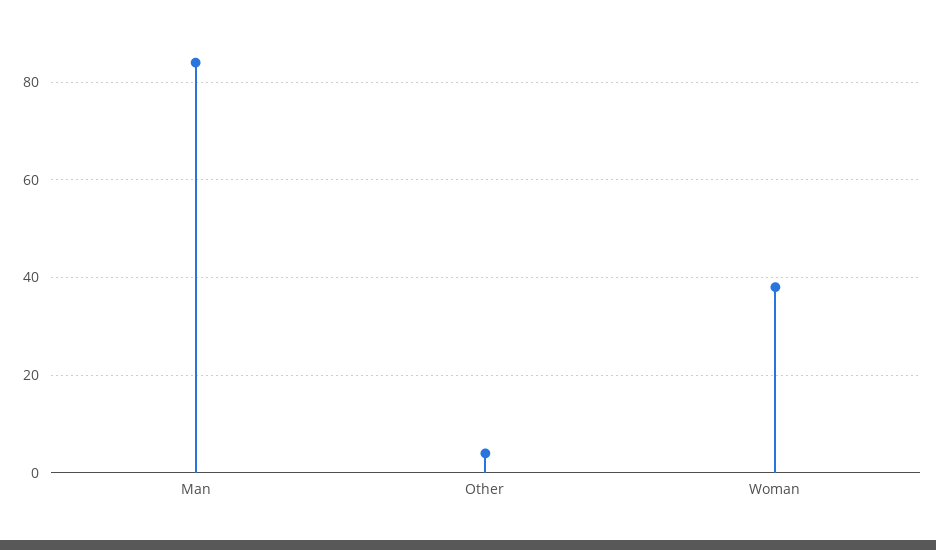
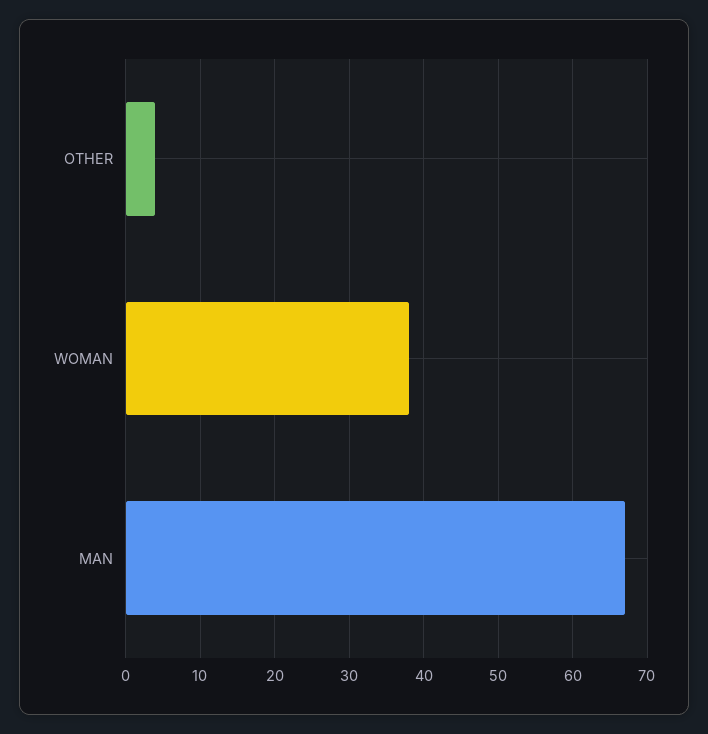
Man: 85 -> 67

